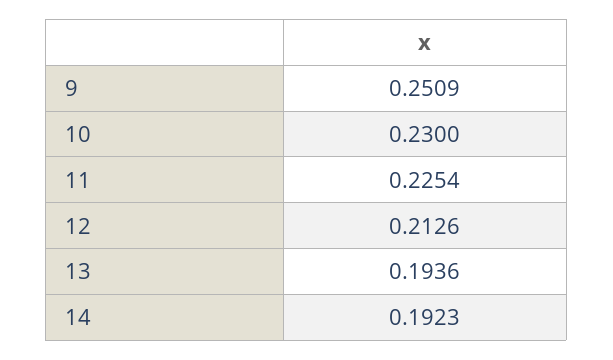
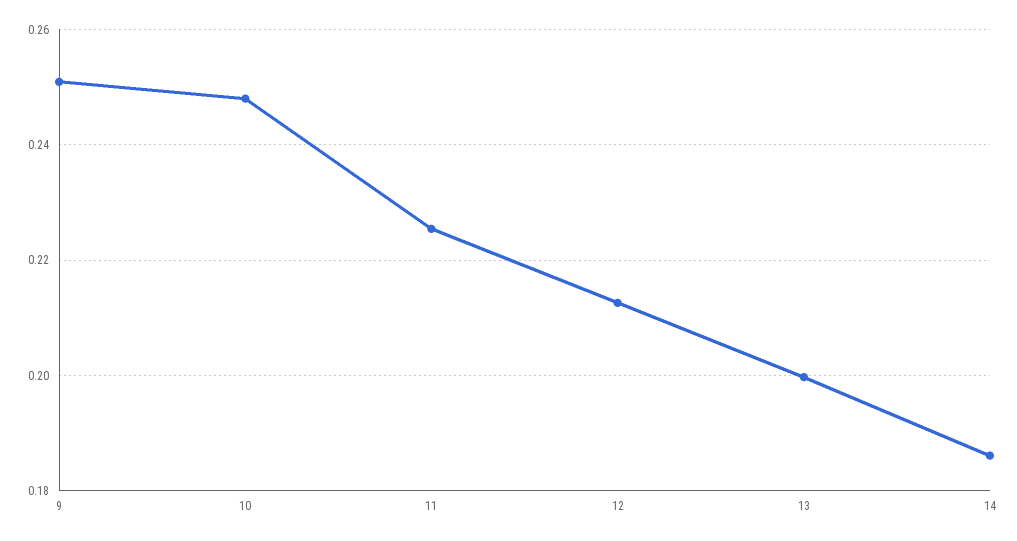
10: 0.23 -> 0.248
13: 0.1936 -> 0.2
14: 0.1923 -> 0.186

